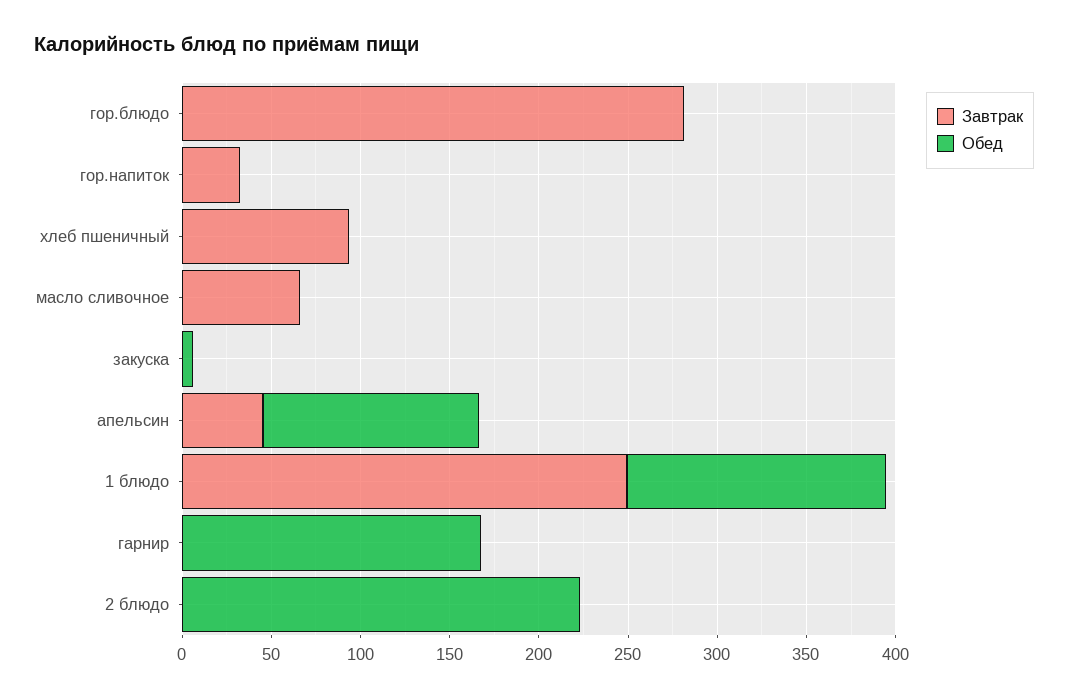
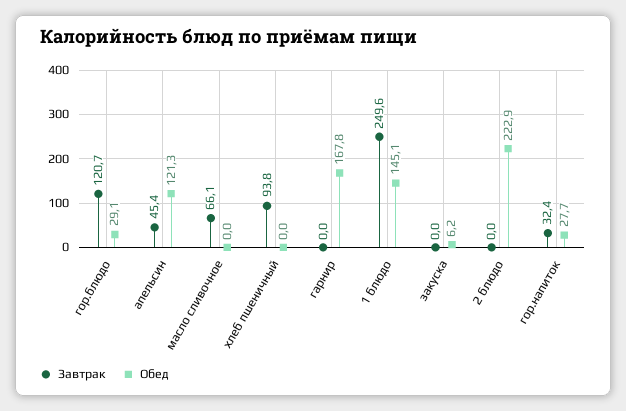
Завтрак, гор.блюдо: 280 -> 120.7
Обед, гор.блюдо: 0 -> 29.1
Обед, гор.напиток: 0 -> 27.7

